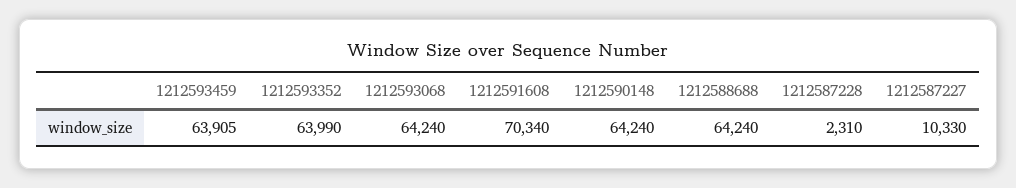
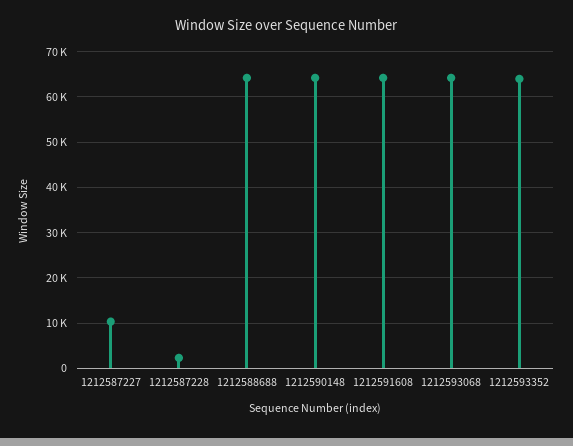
1212593459: 63905 -> none
1212591608: 70340 -> 64000

